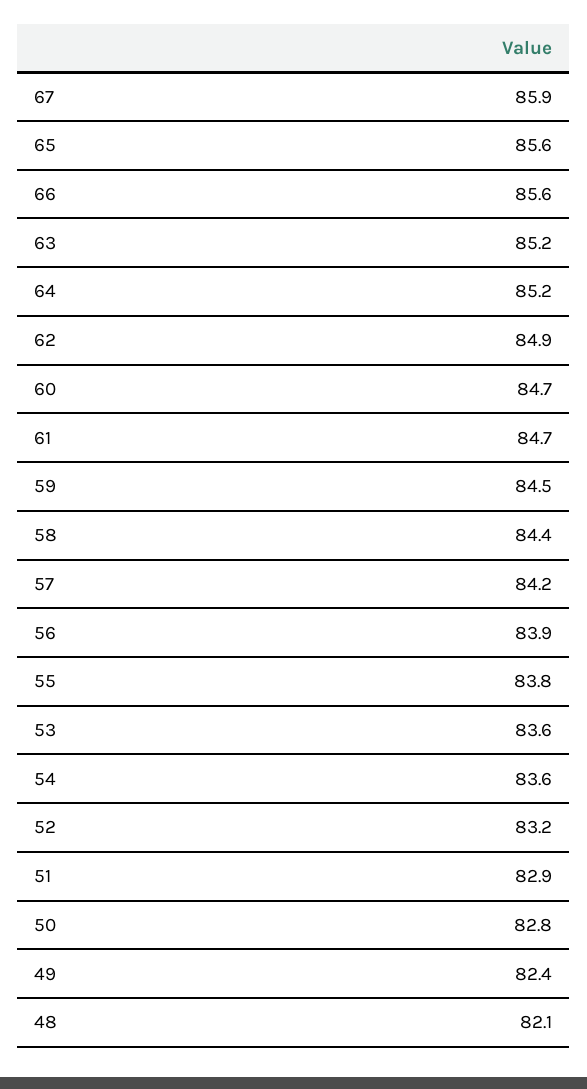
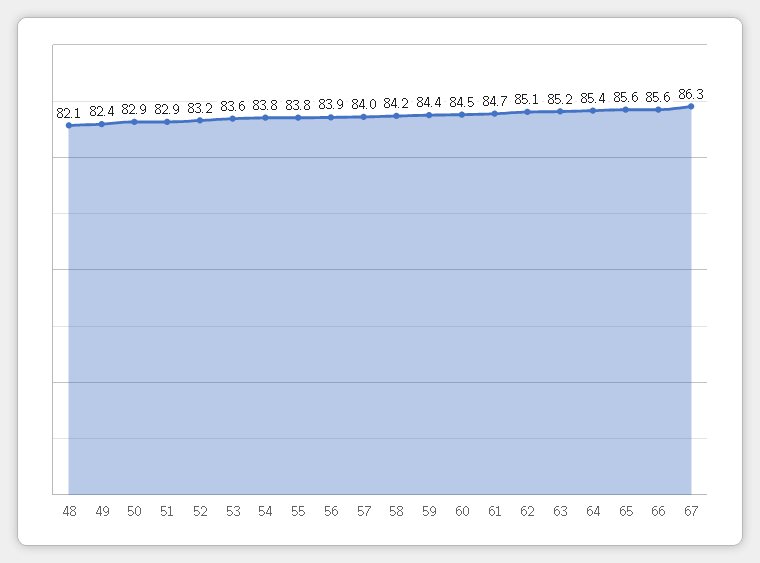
67: 85.9 -> 86.3
64: 85.2 -> 85.4
62: 84.9 -> 85.1
60: 84.7 -> 84.5
59: 84.5 -> 84.4
58: 84.4 -> 84.2
57: 84.2 -> 84
54: 83.6 -> 83.8
50: 82.8 -> 82.9

